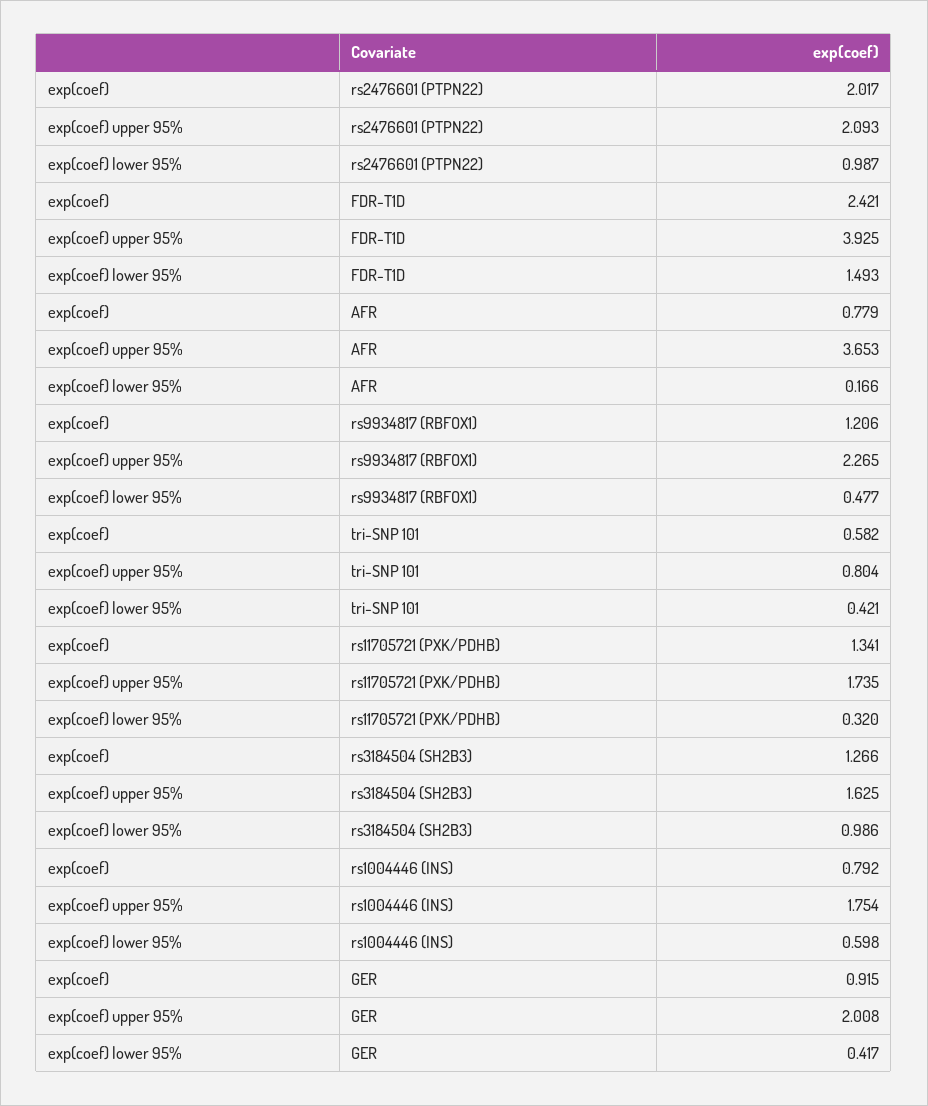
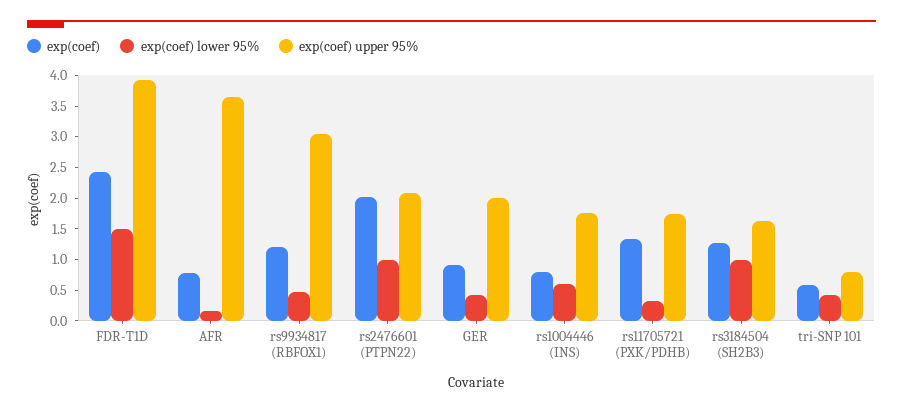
exp(coef) upper 95%, rs9934817 (RBFOX1): 2.265 -> 3

